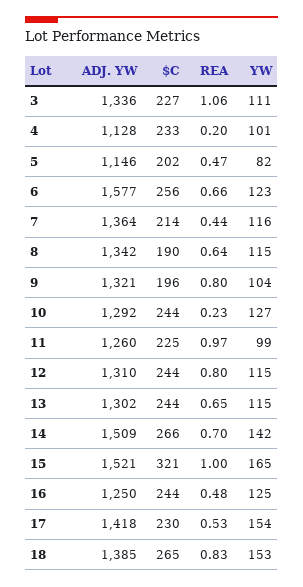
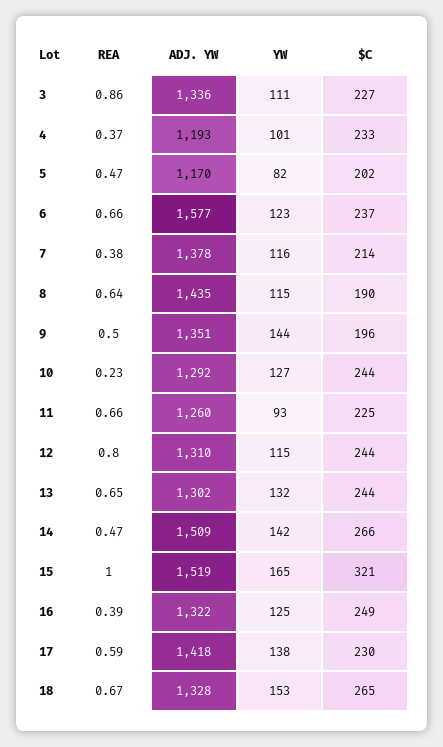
REA, 3: 1.06 -> 0.86
ADJ. YW, 4: 1128 -> 1193
REA, 4: 0.2 -> 0.37
ADJ. YW, 5: 1146 -> 1170
$C, 6: 256 -> 237
ADJ. YW, 7: 1364 -> 1378
REA, 7: 0.44 -> 0.38
ADJ. YW, 8: 1342 -> 1435
ADJ. YW, 9: 1321 -> 1351
REA, 9: 0.8 -> 0.5
YW, 9: 104 -> 144
REA, 11: 0.97 -> 0.66
YW, 11: 99 -> 93
YW, 13: 115 -> 132
REA, 14: 0.7 -> 0.47
ADJ. YW, 15: 1521 -> 1519
ADJ. YW, 16: 1250 -> 1322
$C, 16: 244 -> 249
REA, 16: 0.48 -> 0.39
REA, 17: 0.53 -> 0.59
YW, 17: 154 -> 138
ADJ. YW, 18: 1385 -> 1328
REA, 18: 0.83 -> 0.67

